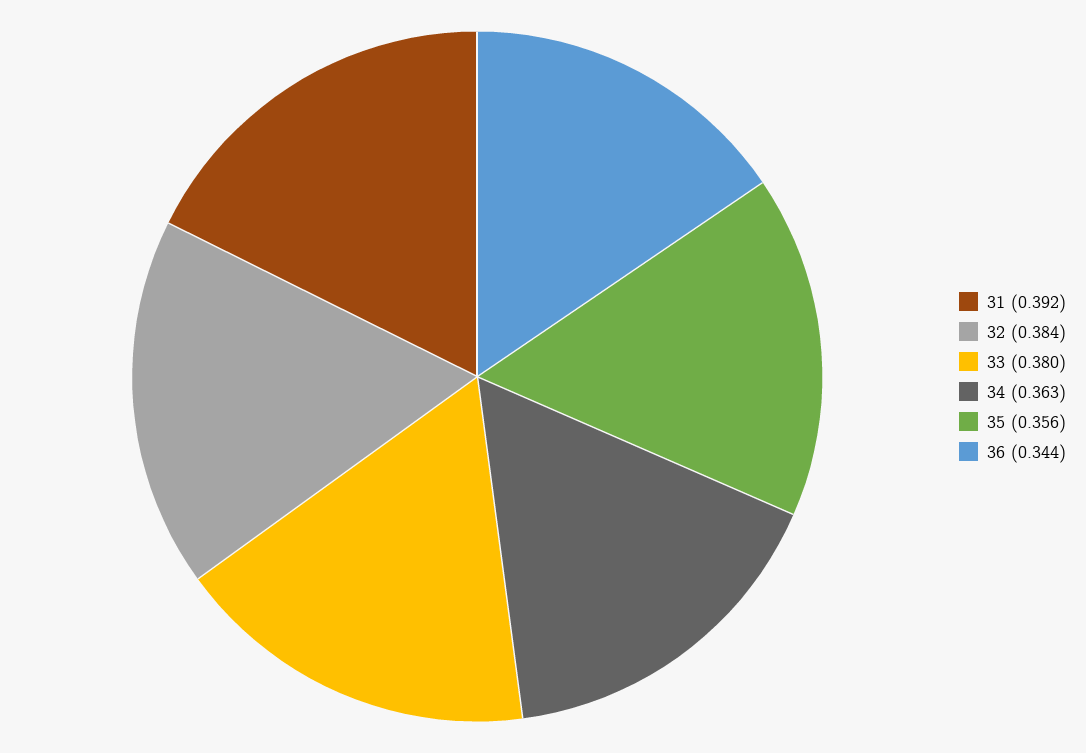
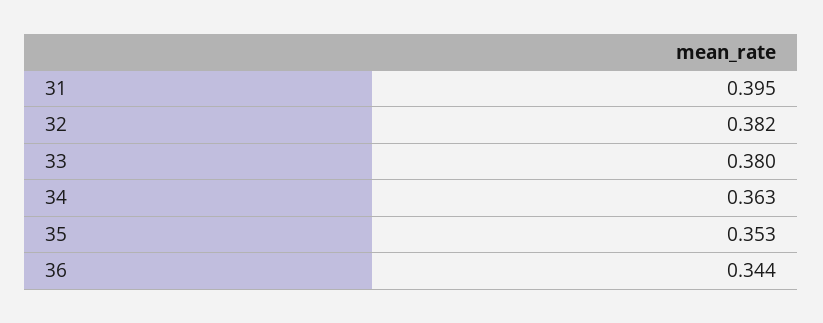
31: 0.392 -> 0.395
32: 0.384 -> 0.382
35: 0.356 -> 0.353

